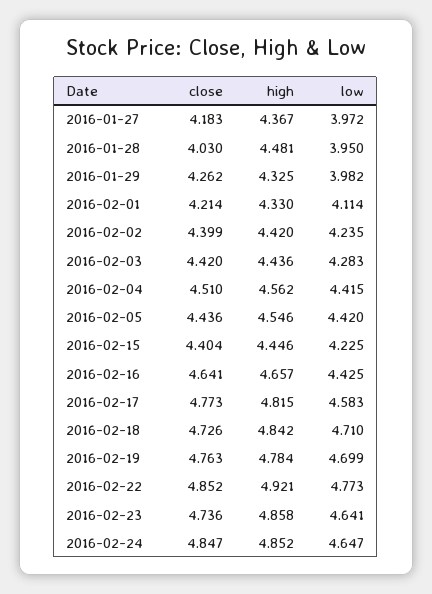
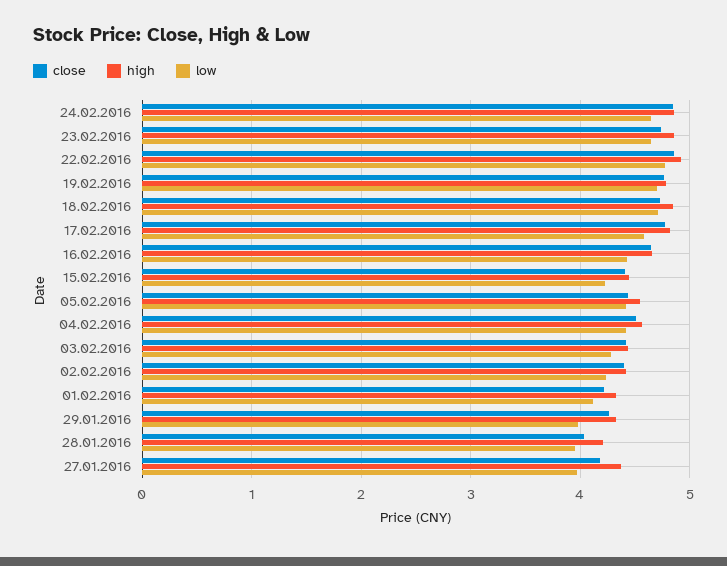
high, 2016-01-28: 4.481 -> 4.2

